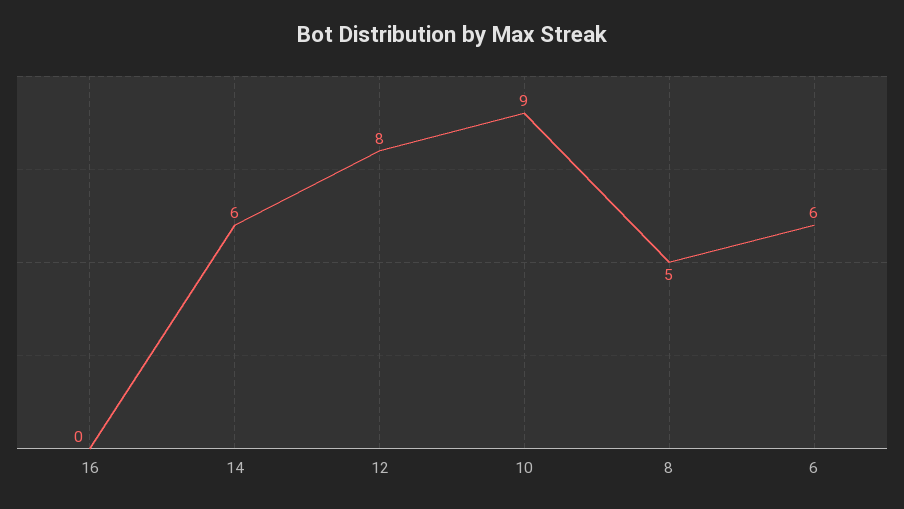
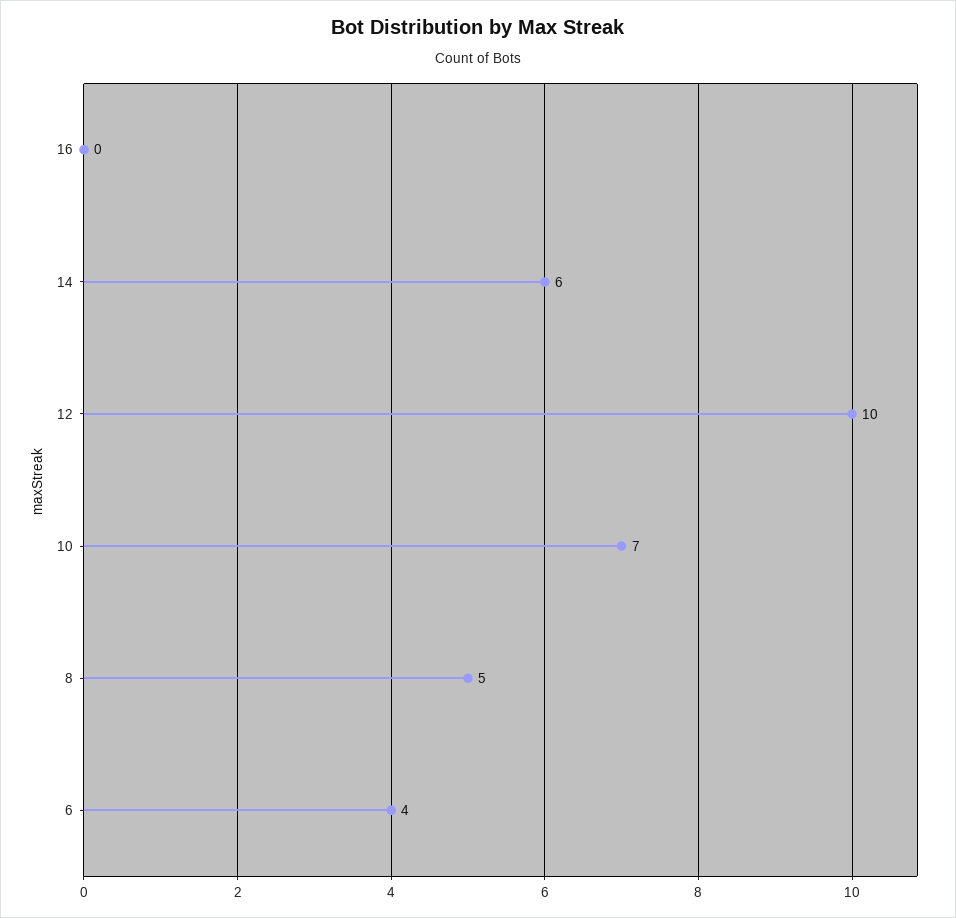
12: 8 -> 10
10: 9 -> 7
6: 6 -> 4

